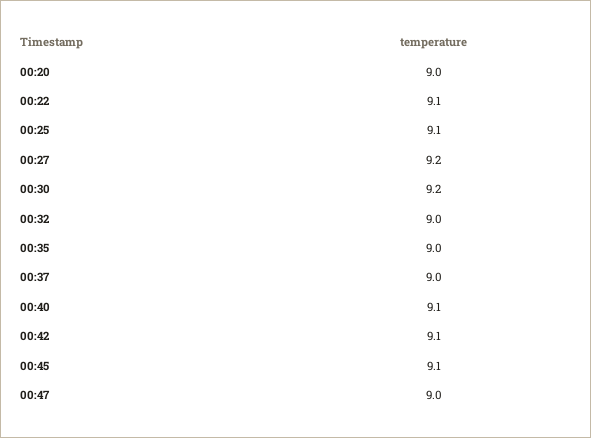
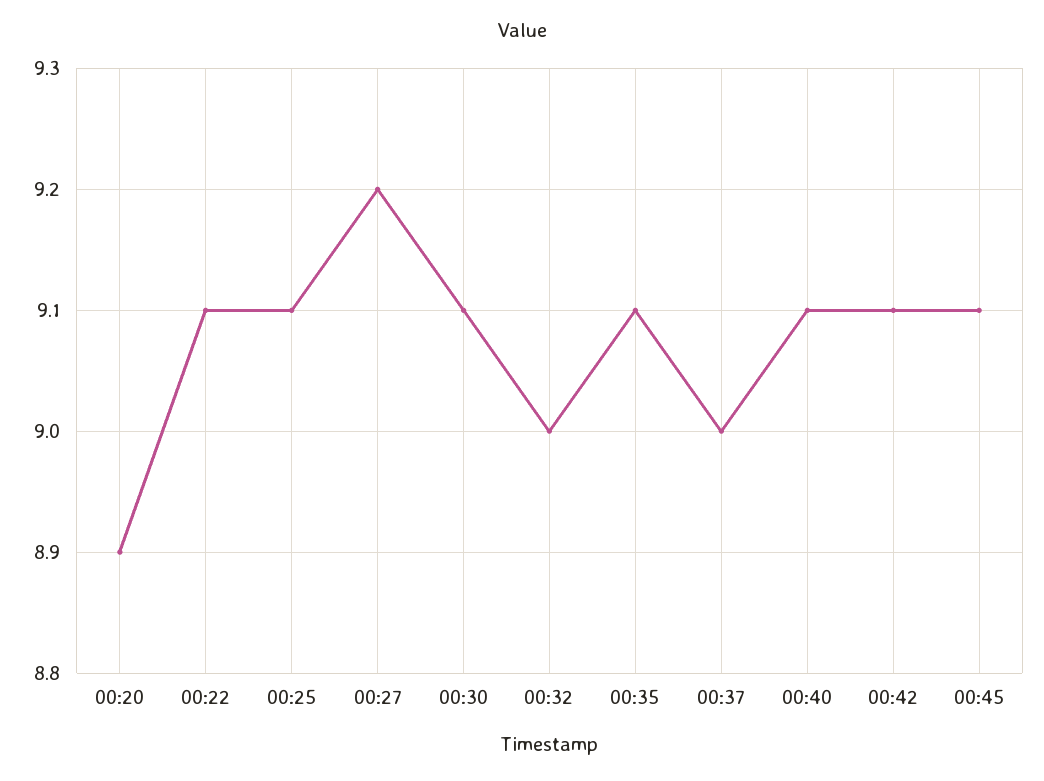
00:20: 9 -> 8.9
00:30: 9.2 -> 9.1
00:35: 9 -> 9.1
00:47: 9 -> none

